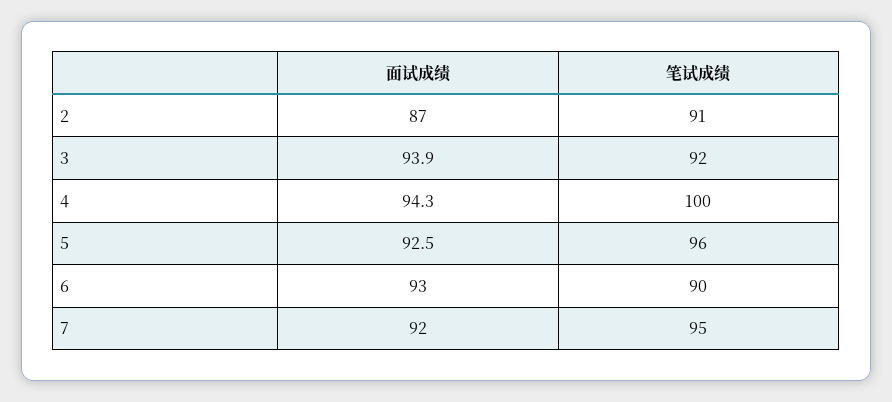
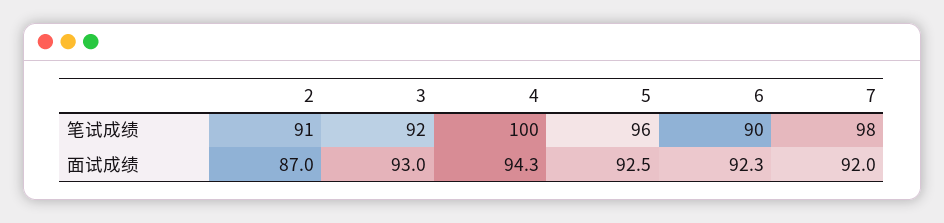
面试成绩, 3: 93.9 -> 93
面试成绩, 6: 93 -> 92.3
笔试成绩, 7: 95 -> 98

